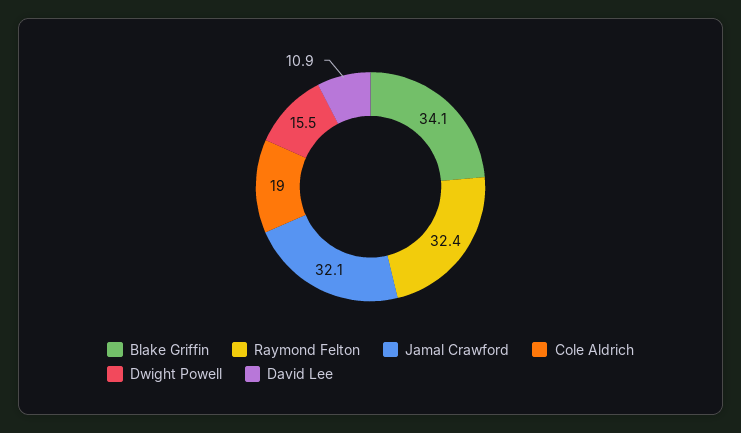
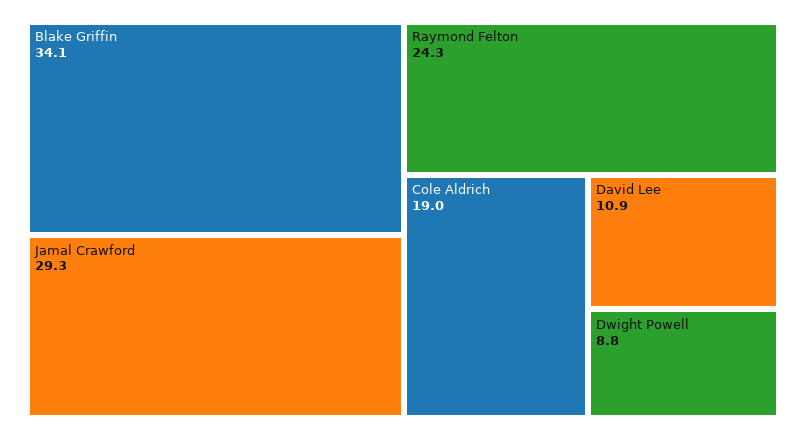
Raymond Felton: 32.4 -> 24.3
Jamal Crawford: 32.1 -> 29.3
Dwight Powell: 15.5 -> 8.8

